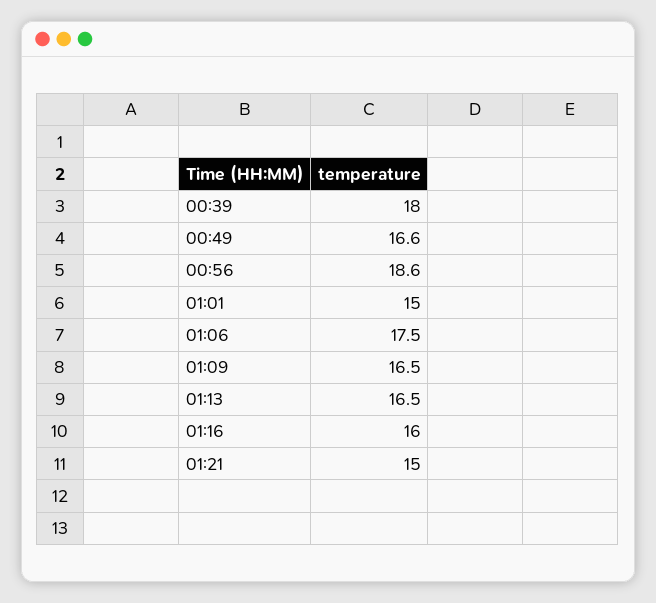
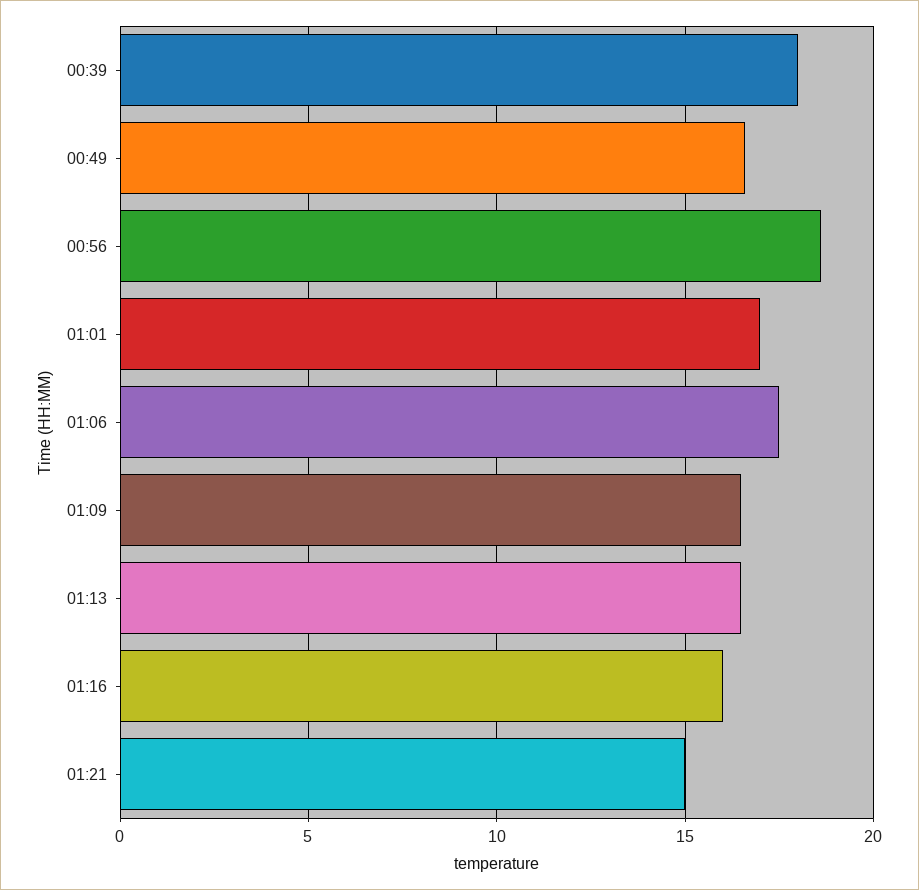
01:01: 15 -> 17

